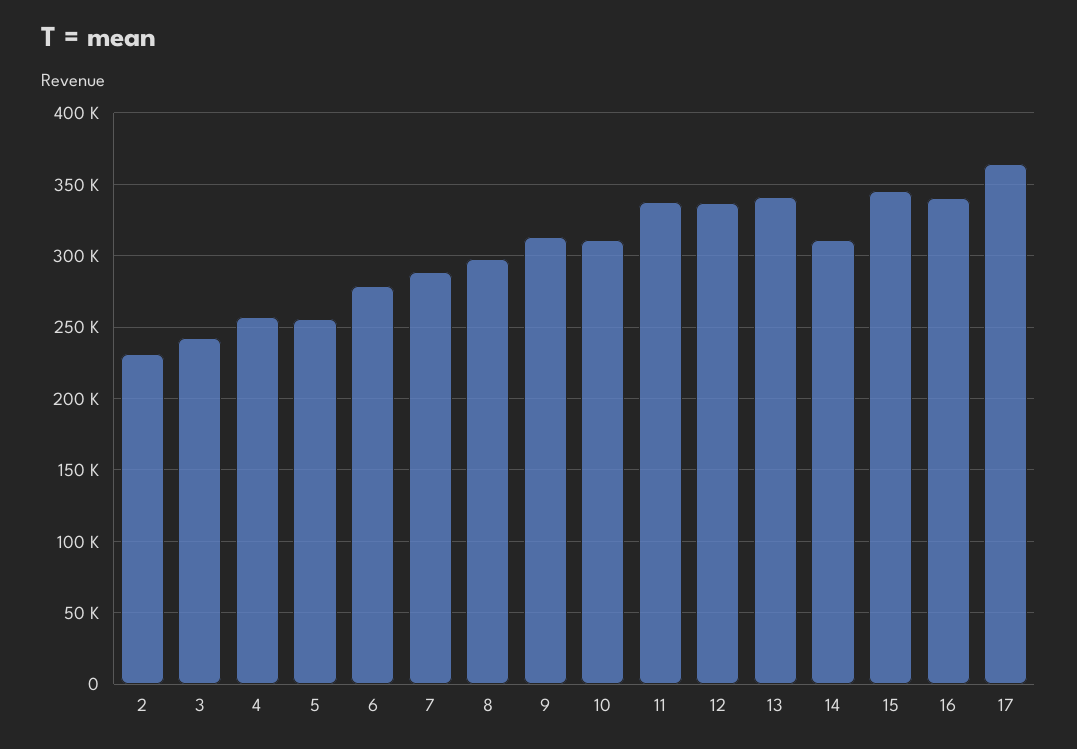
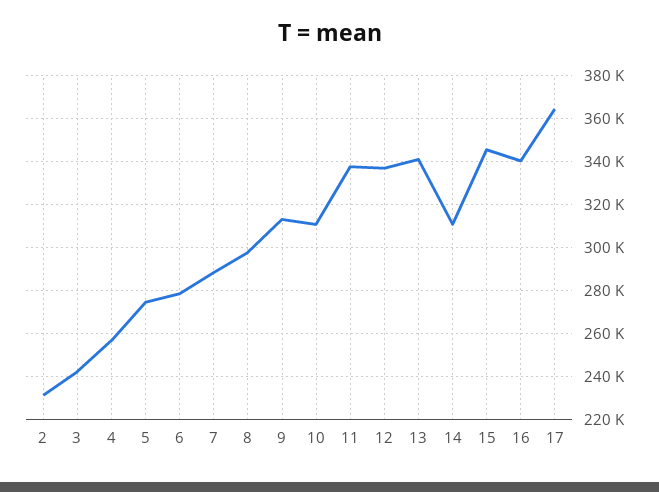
5: 255000 -> 275000

